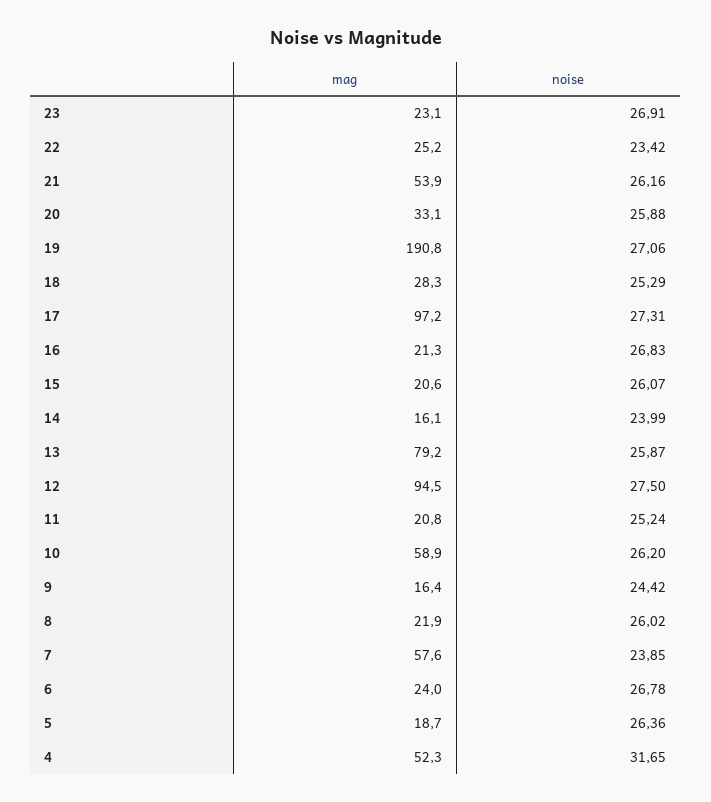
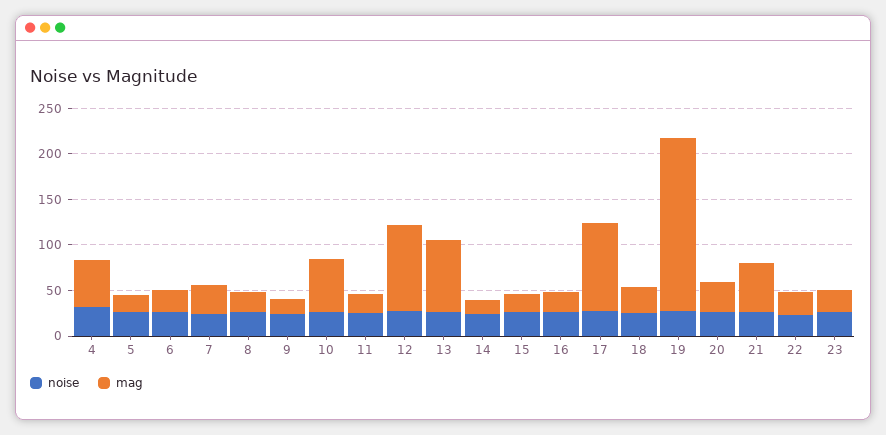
mag, 7: 57.6 -> 30

